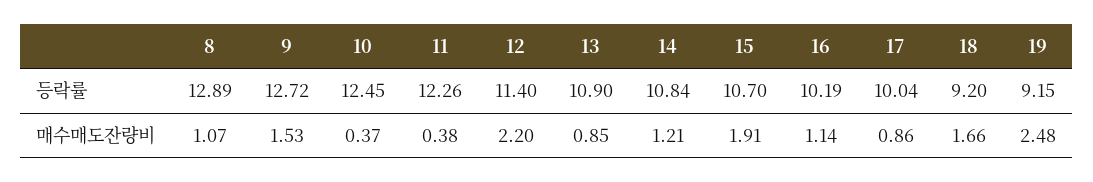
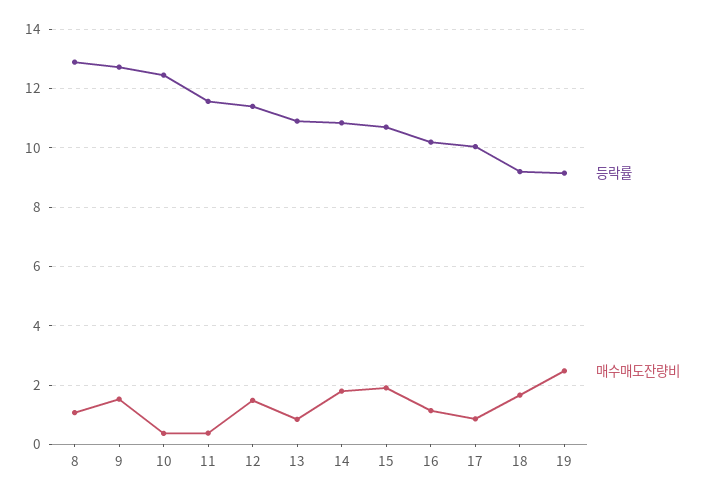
등락률, 11: 12.26 -> 11.5
매수매도잔량비, 12: 2.2 -> 1.5
매수매도잔량비, 14: 1.21 -> 1.75

